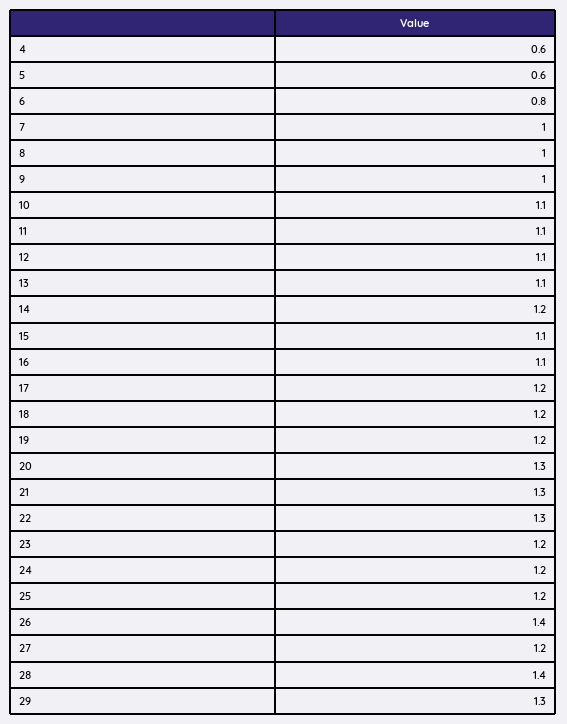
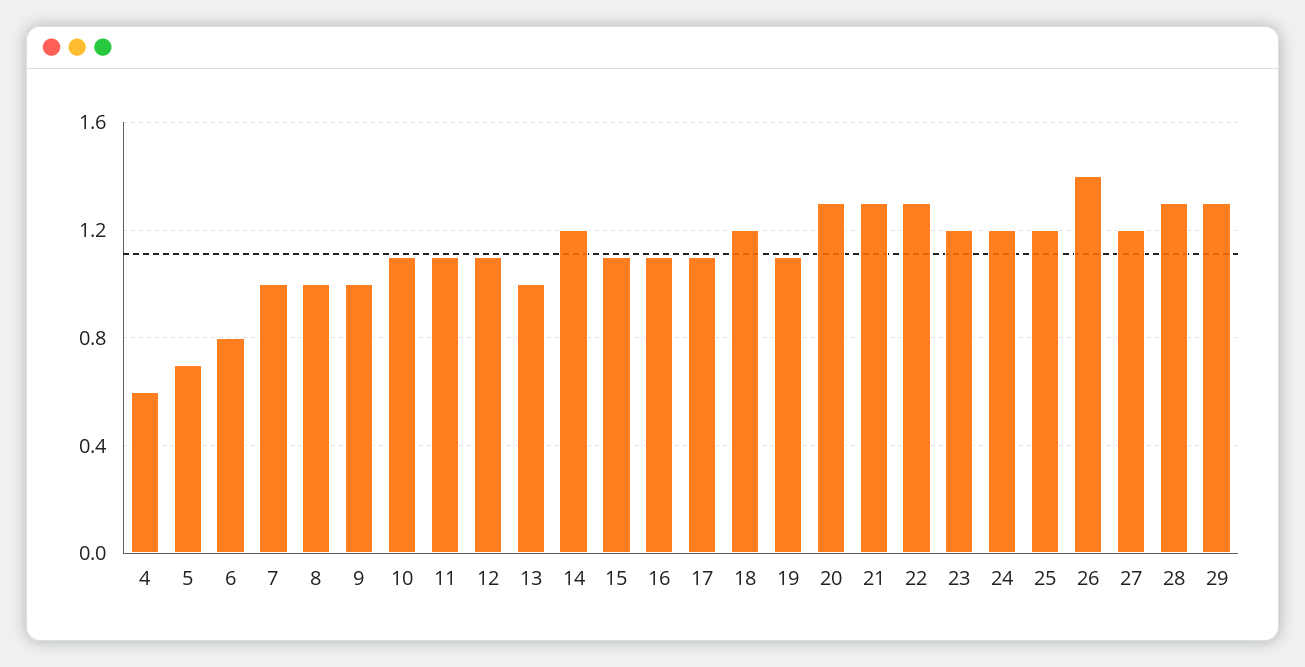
5: 0.6 -> 0.7
13: 1.1 -> 1
17: 1.2 -> 1.1
19: 1.2 -> 1.1
28: 1.4 -> 1.3

